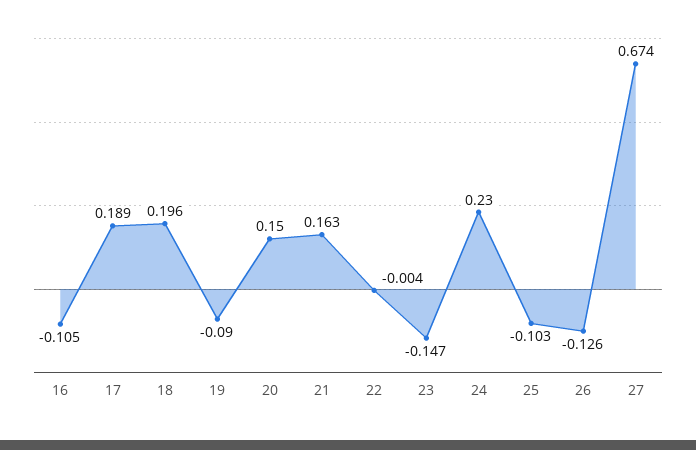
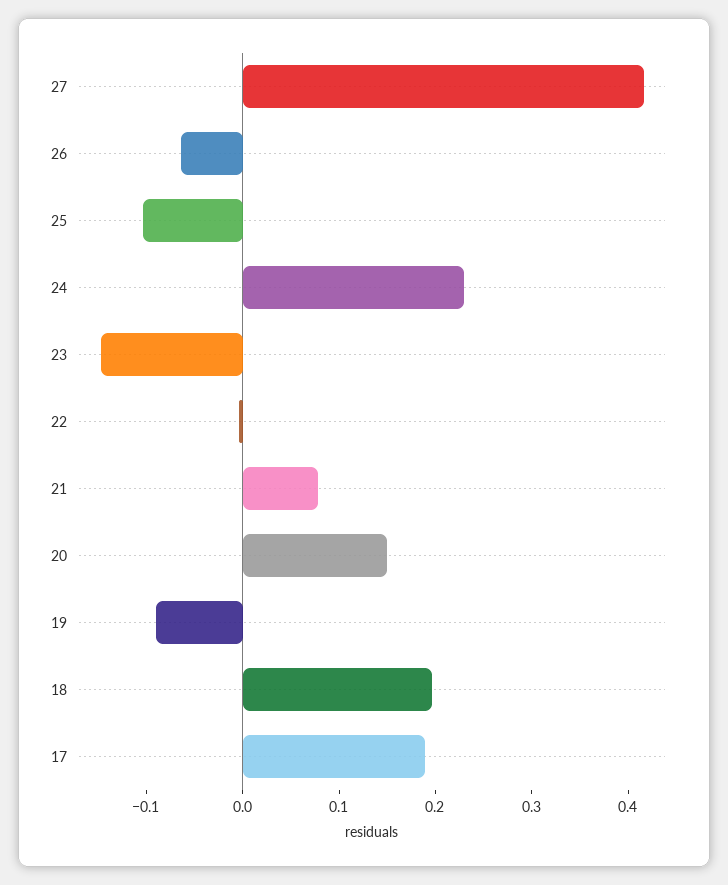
16: -0.105 -> none
21: 0.163 -> 0.08
26: -0.126 -> -0.06
27: 0.674 -> 0.42

